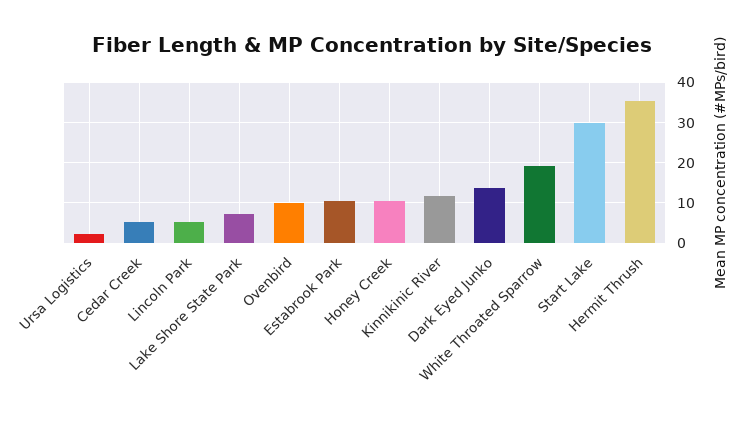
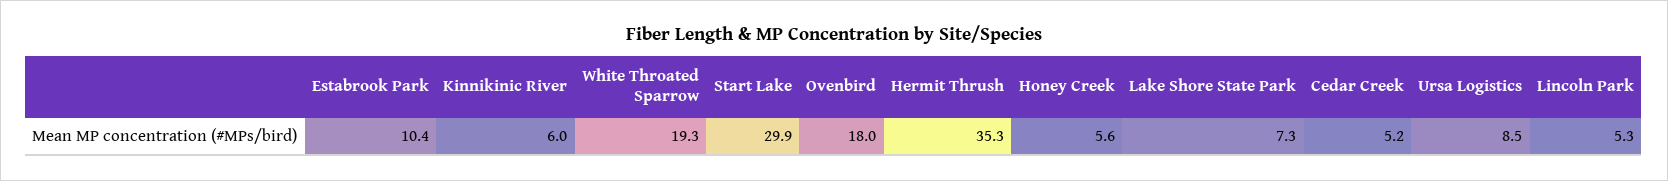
Ursa Logistics: 2 -> 8.5
Ovenbird: 10 -> 18
Honey Creek: 10 -> 5.6
Kinnikinic River: 12 -> 6
Dark Eyed Junko: 14 -> none

